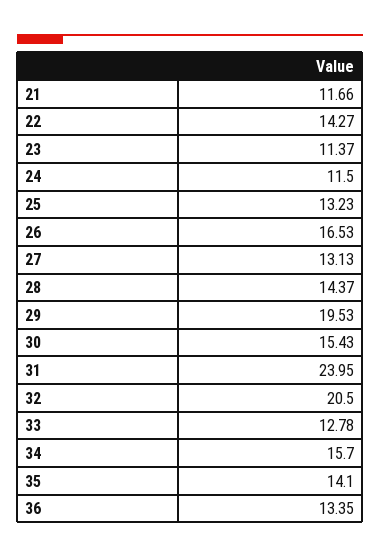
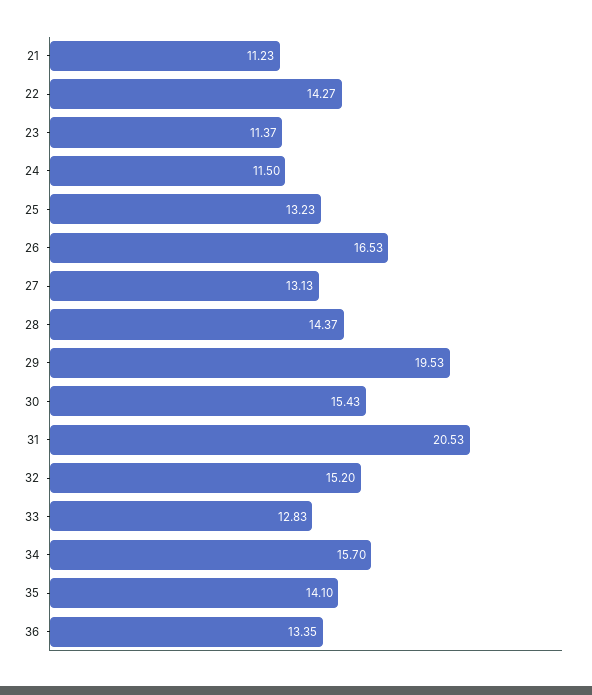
21: 11.66 -> 11.23
31: 23.95 -> 20.53
32: 20.5 -> 15.2
33: 12.78 -> 12.83

